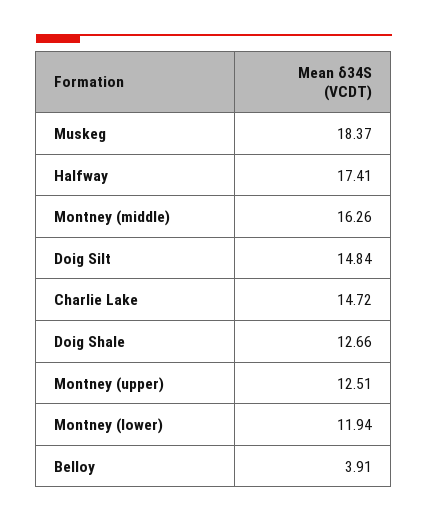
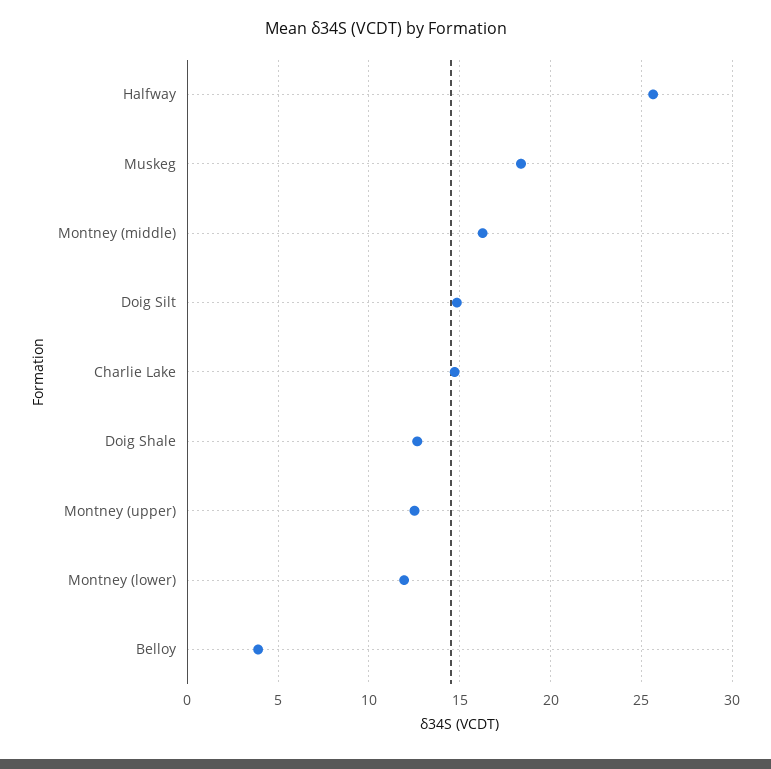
Halfway: 17.41 -> 25.5

